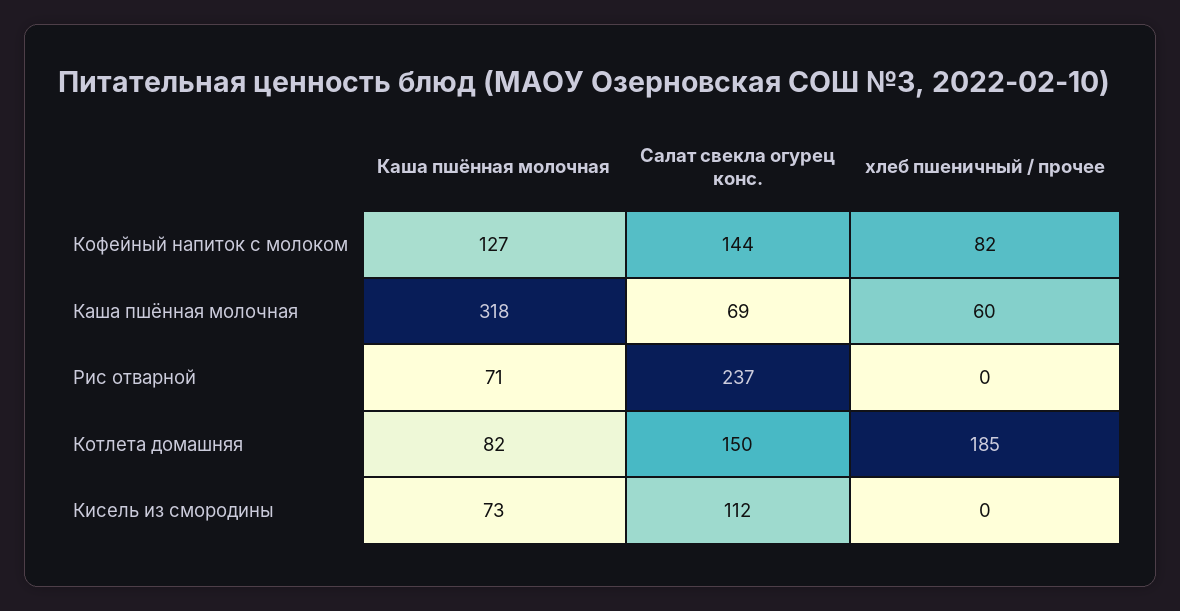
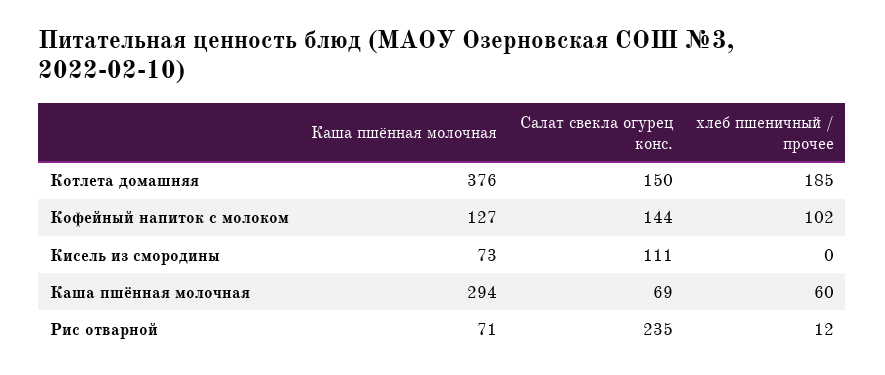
хлеб пшеничный / прочее, Кофейный напиток с молоком: 82 -> 102
Каша пшённая молочная, Каша пшённая молочная: 318 -> 294
Салат свекла огурец конс., Рис отварной: 237 -> 235
хлеб пшеничный / прочее, Рис отварной: 0 -> 12
Каша пшённая молочная, Котлета домашняя: 82 -> 376
Салат свекла огурец конс., Кисель из смородины: 112 -> 111

